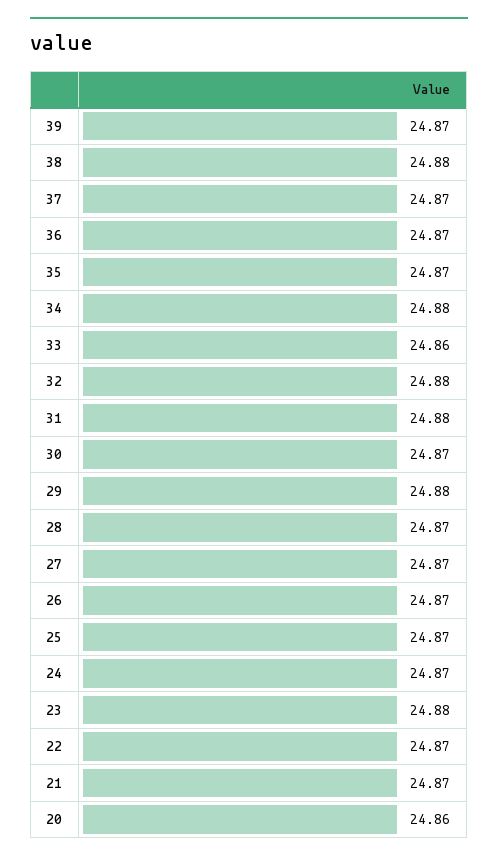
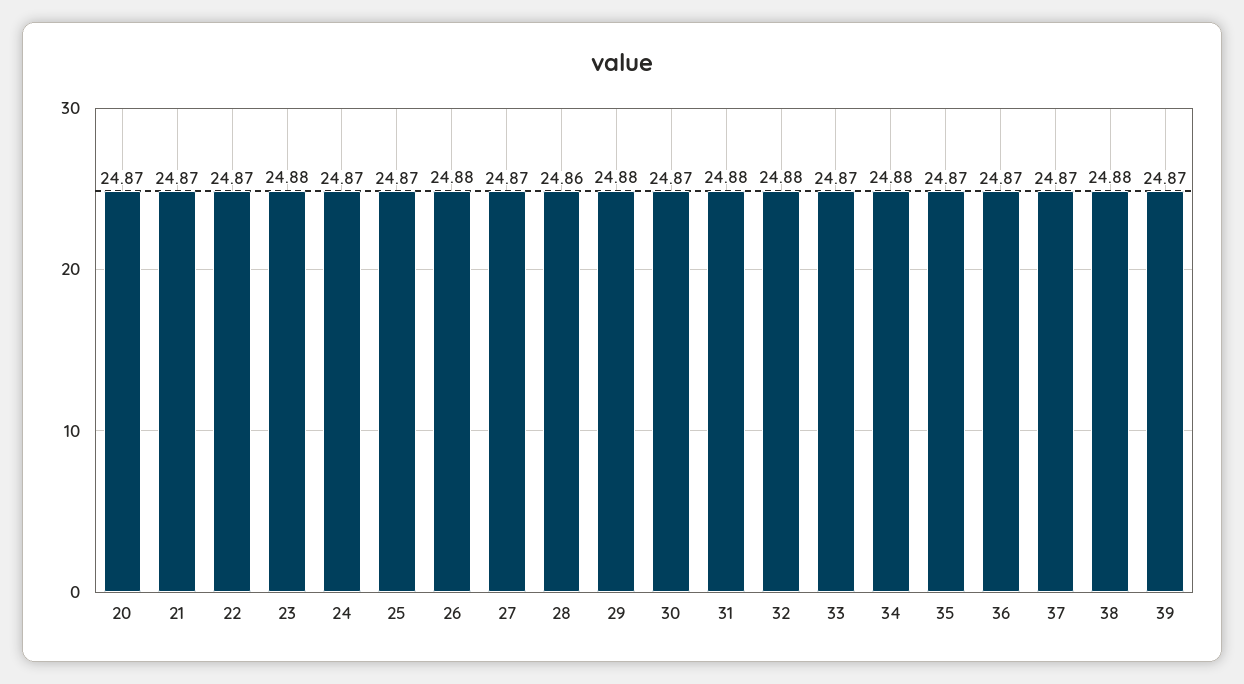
33: 24.86 -> 24.87
28: 24.87 -> 24.86
26: 24.87 -> 24.88
20: 24.86 -> 24.87

